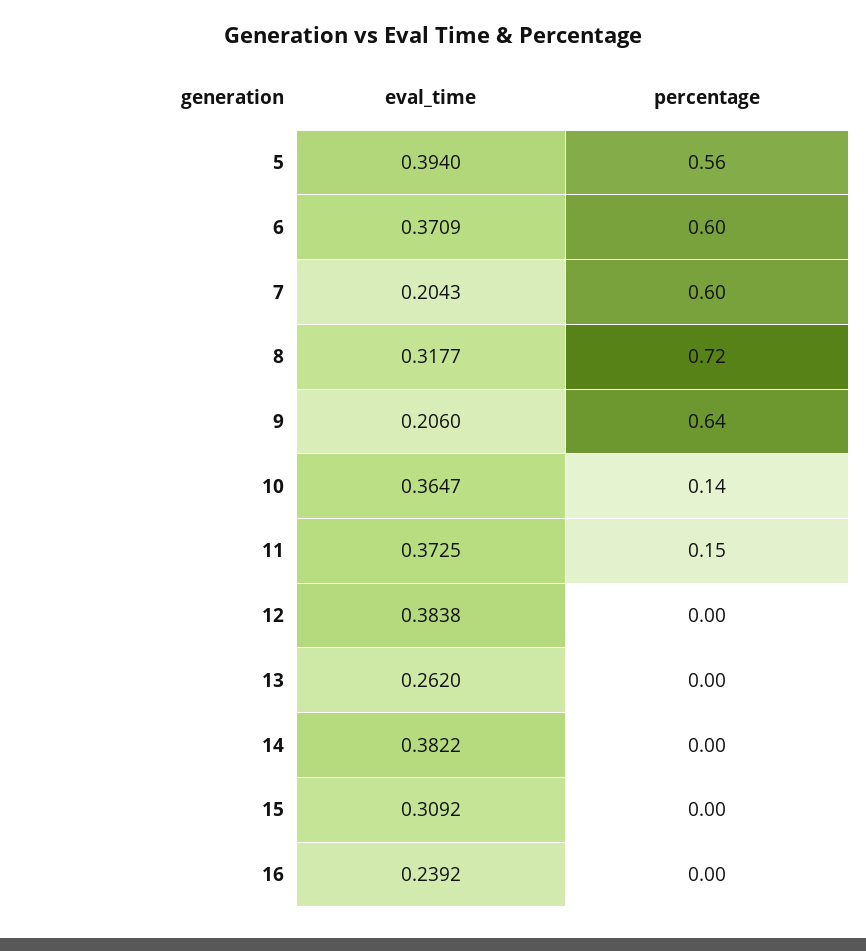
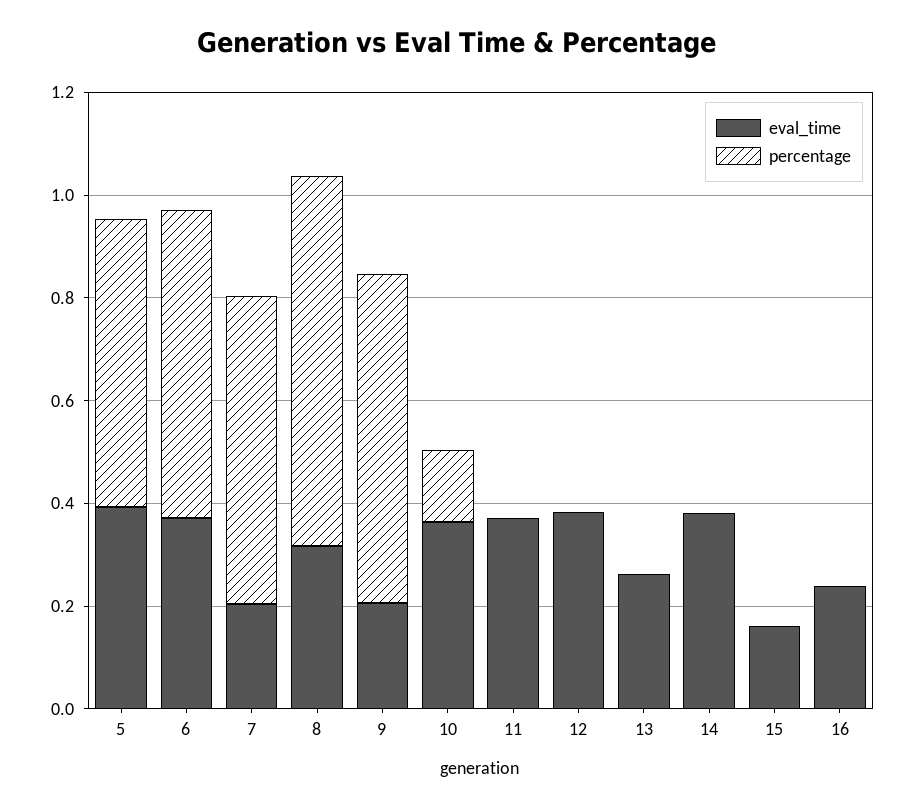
percentage, 11: 0.15 -> 0
eval_time, 15: 0.3092 -> 0.15

